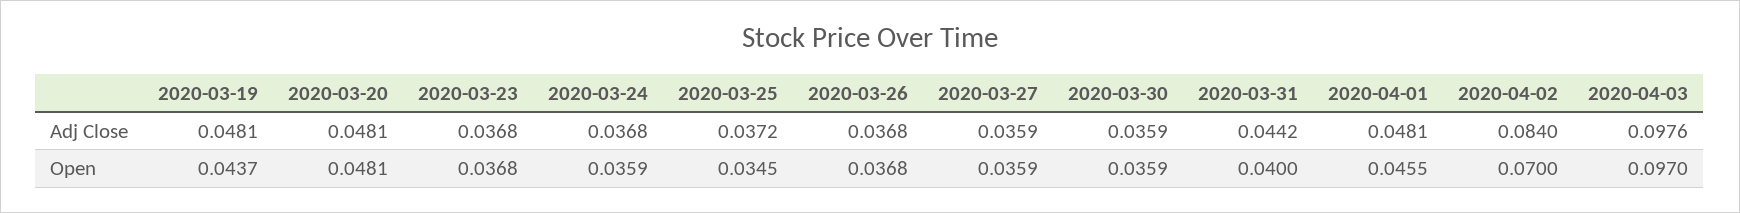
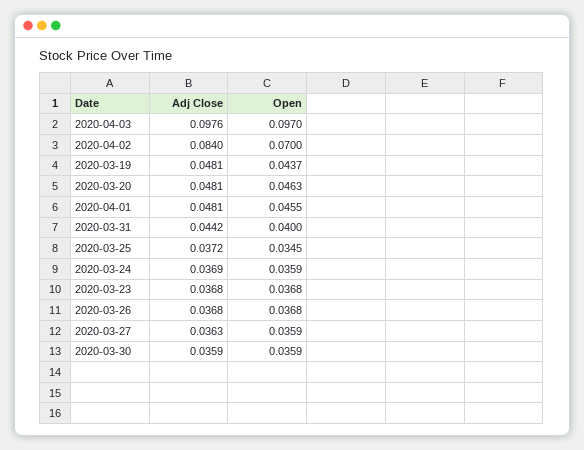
2020-03-24, Adj Close: 0.0368 -> 0.0369
2020-03-27, Adj Close: 0.0359 -> 0.0363
2020-03-20, Open: 0.0481 -> 0.0463

